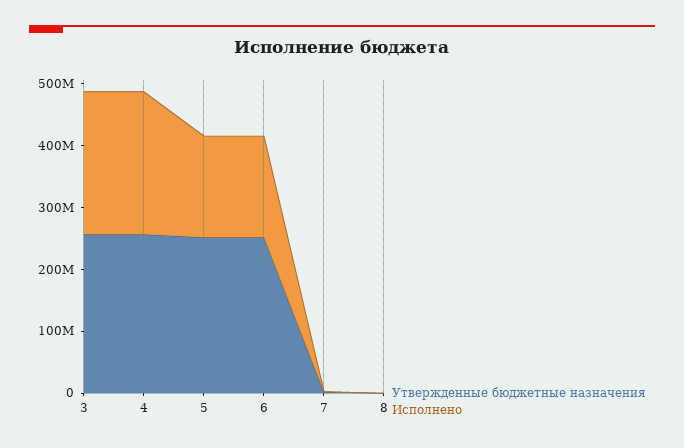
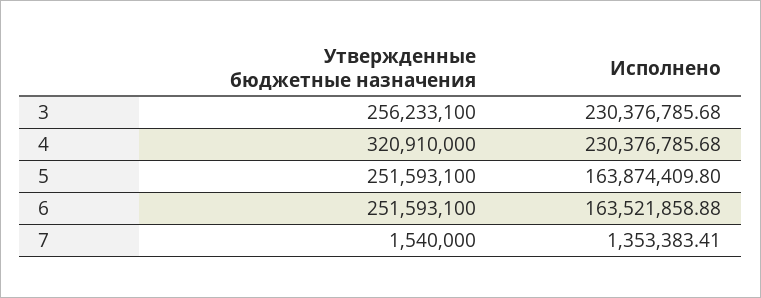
Утвержденные бюджетные назначения, 4: 260000000 -> 320910000
Утвержденные бюджетные назначения, 8: 0 -> none
Исполнено, 8: 0 -> none

